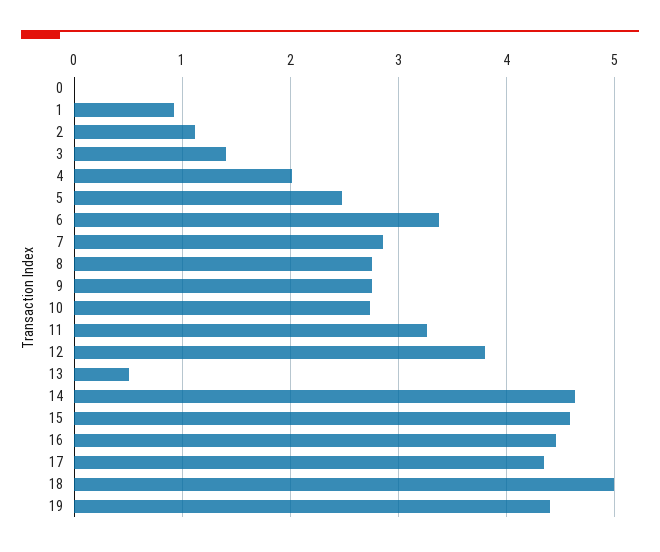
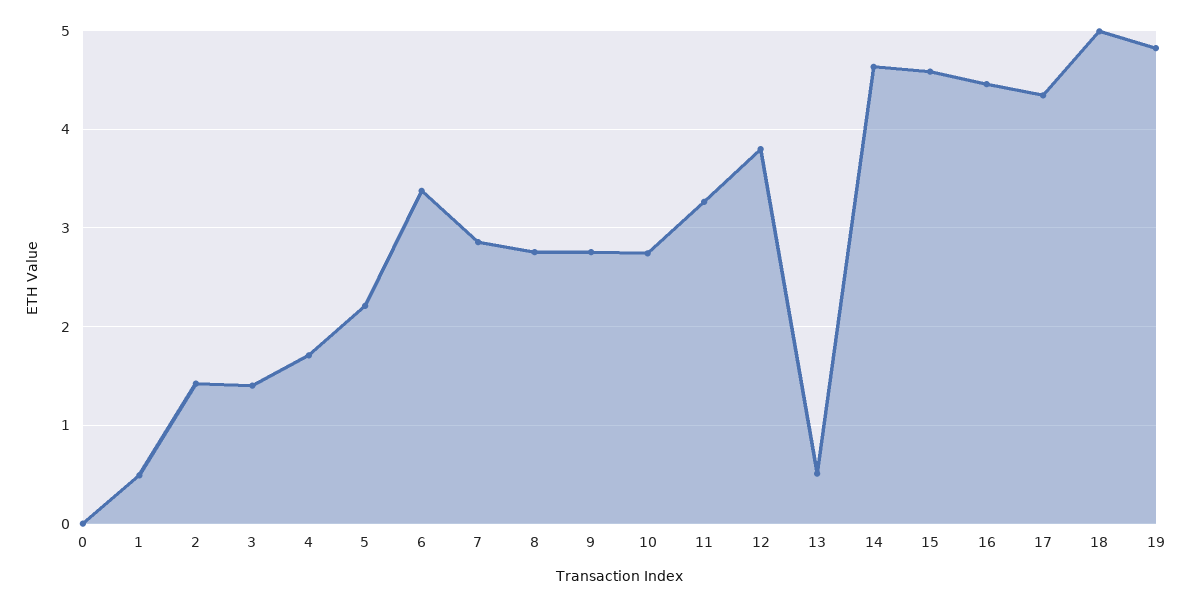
1: 0.9 -> 0.5
2: 1.1 -> 1.4
4: 2 -> 1.7
5: 2.5 -> 2.2
19: 4.4 -> 4.8

